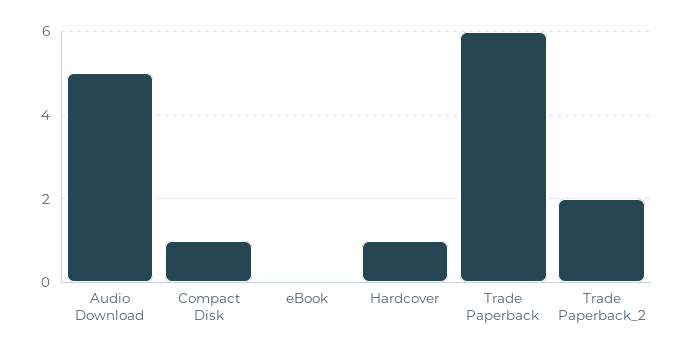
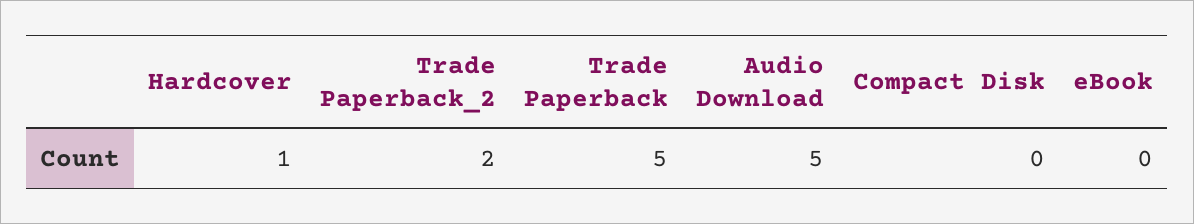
Compact Disk: 1 -> 0
Trade Paperback: 6 -> 5

